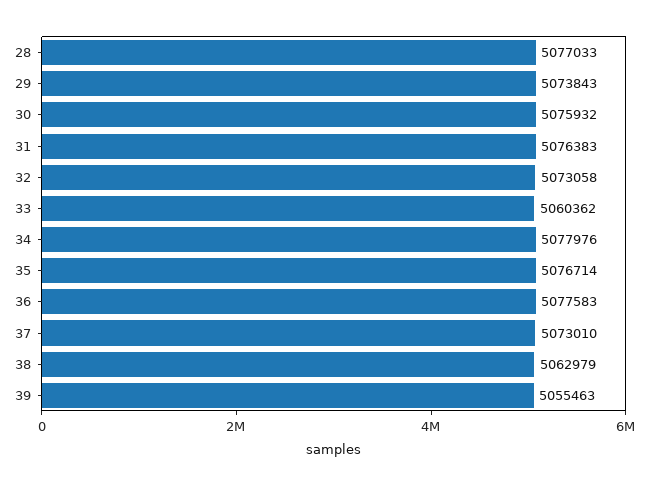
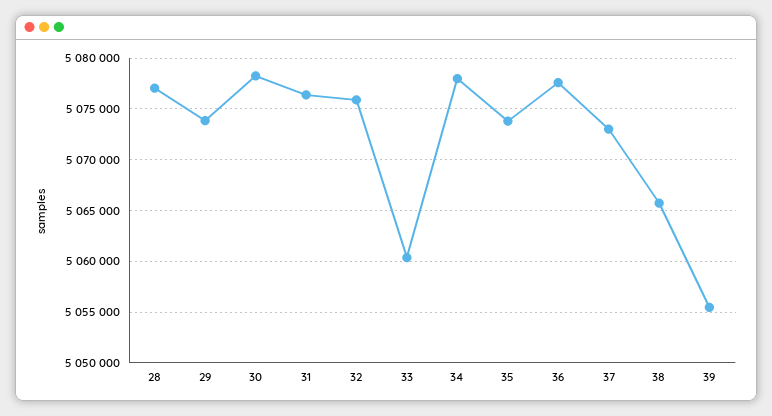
30: 5075932 -> 5078000
32: 5073058 -> 5076000
35: 5076714 -> 5074000
38: 5062979 -> 5066000

